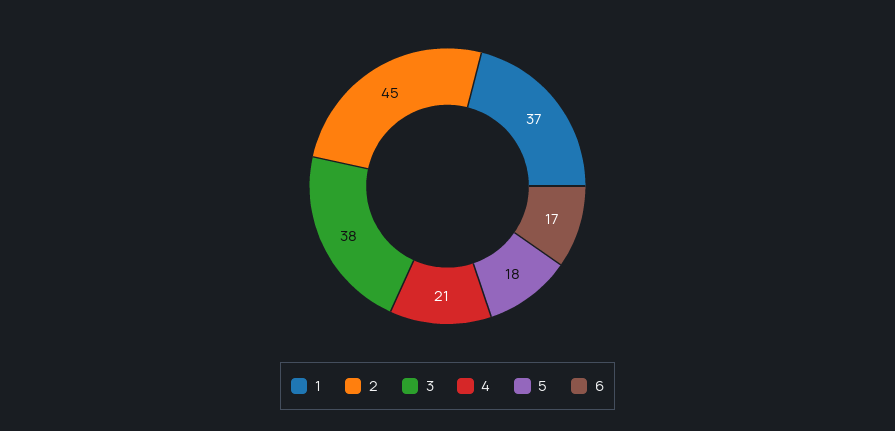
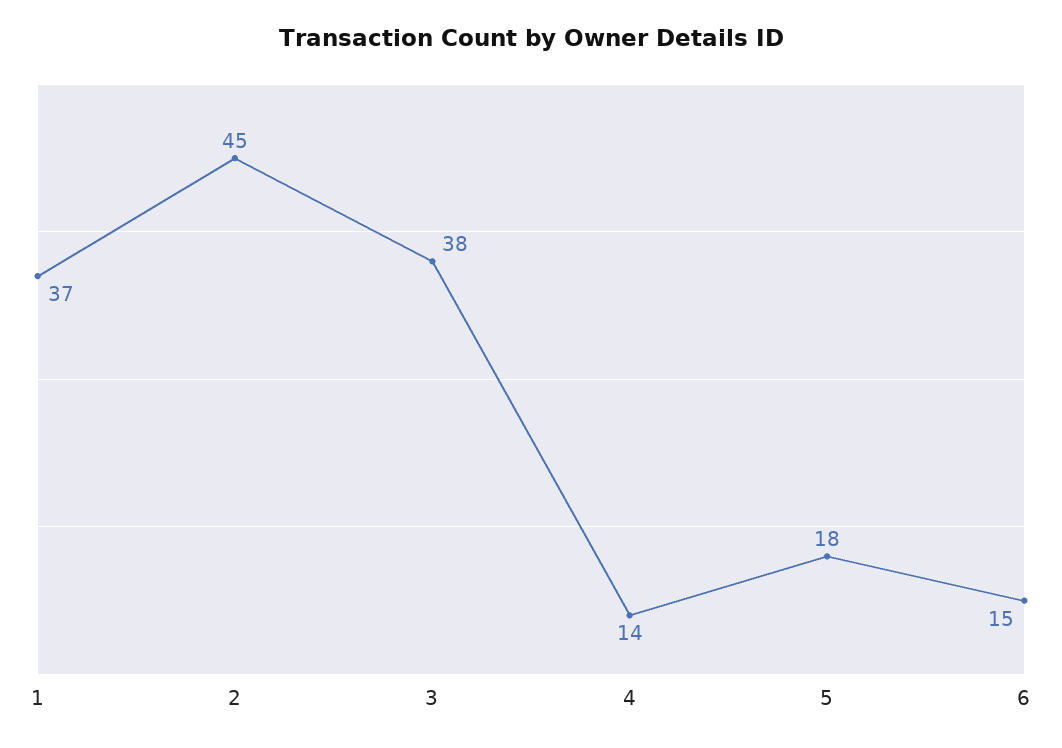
4: 21 -> 14
6: 17 -> 15

